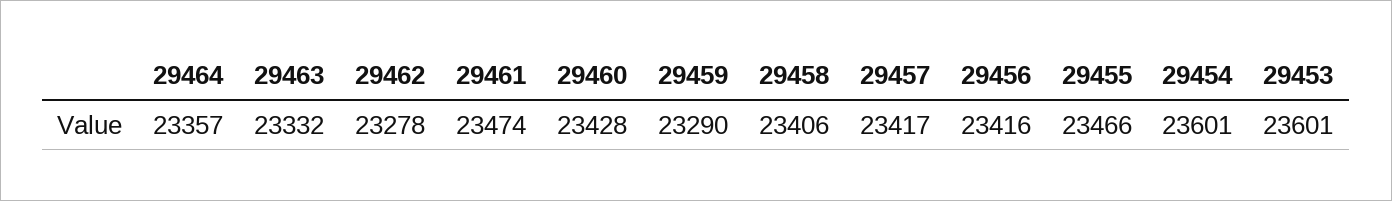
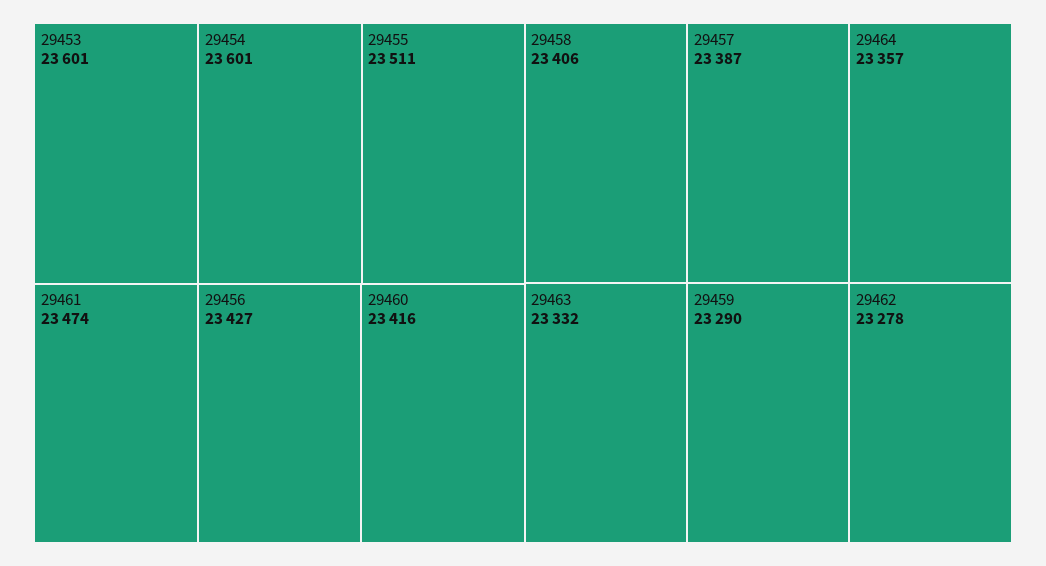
29460: 23428 -> 23416
29457: 23417 -> 23387
29456: 23416 -> 23427
29455: 23466 -> 23511

